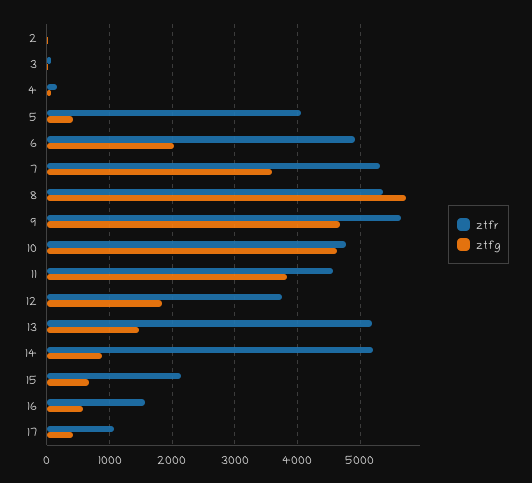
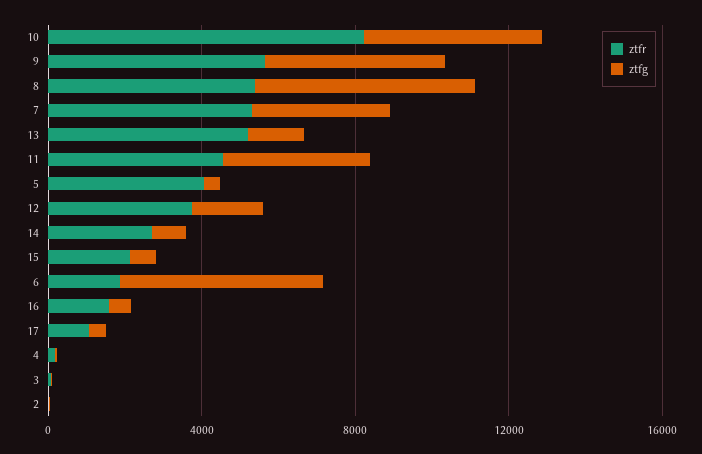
ztfr, 6: 4900 -> 2000
ztfg, 6: 2000 -> 5000
ztfr, 10: 4800 -> 8000
ztfr, 14: 5200 -> 3000

